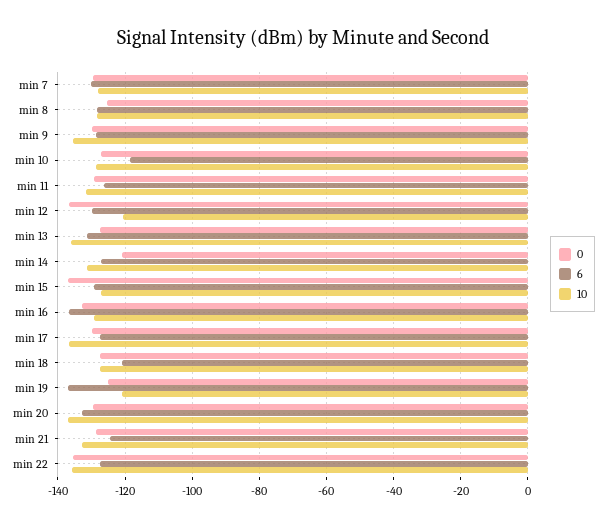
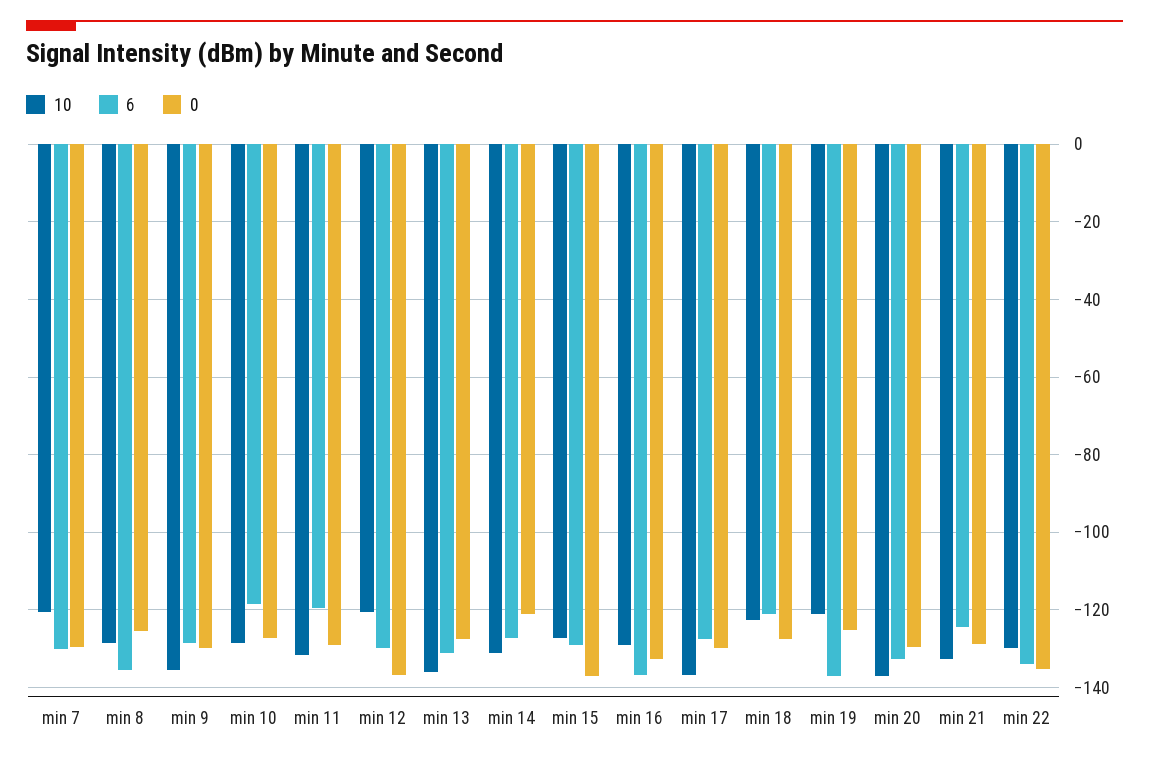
10, min 7: -128 -> -120
6, min 8: -128 -> -136
6, min 11: -126 -> -120
10, min 18: -128 -> -122
6, min 22: -128 -> -134
10, min 22: -136 -> -130

